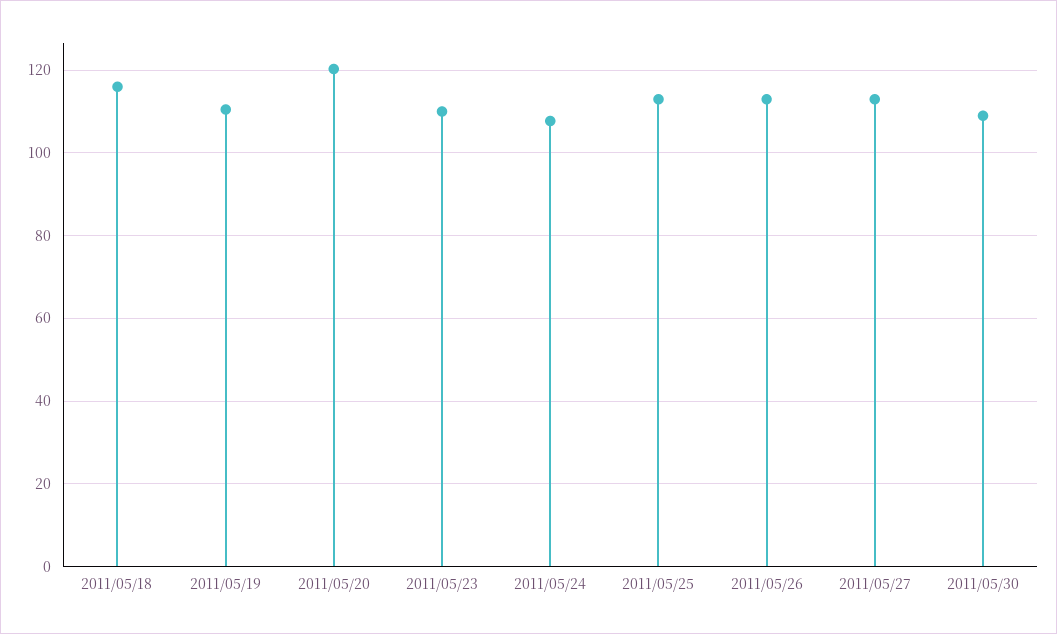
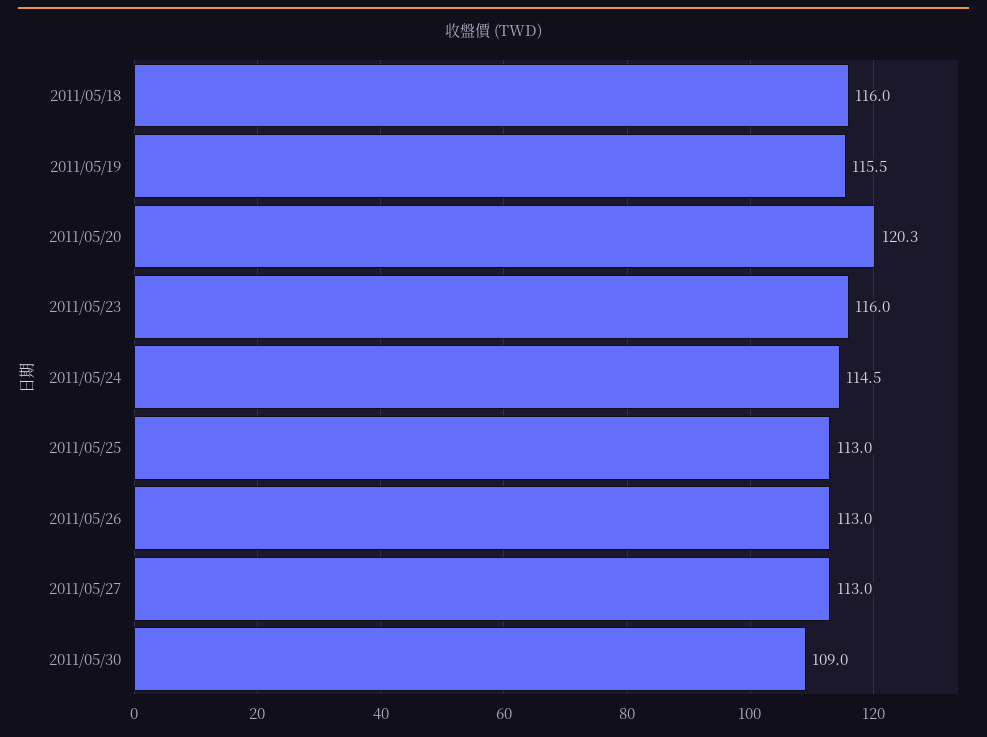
2011/05/19: 110 -> 115.5
2011/05/23: 110 -> 116
2011/05/24: 108 -> 114.5

